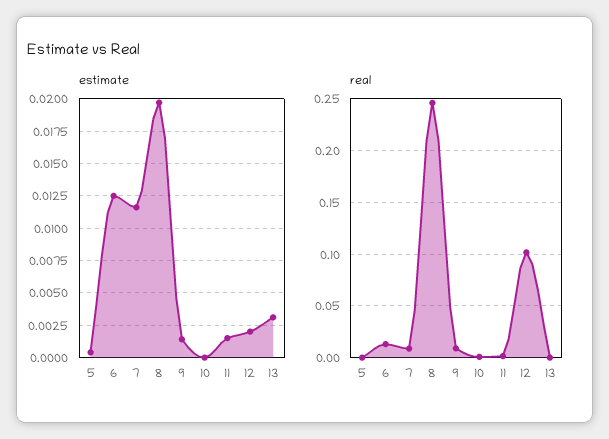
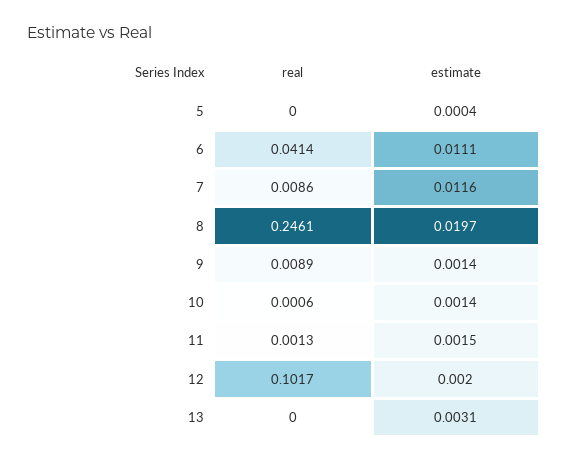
estimate, 6: 0.0125 -> 0.0111
estimate, 10: 0 -> 0.0014
real, 6: 0.01 -> 0.0414

